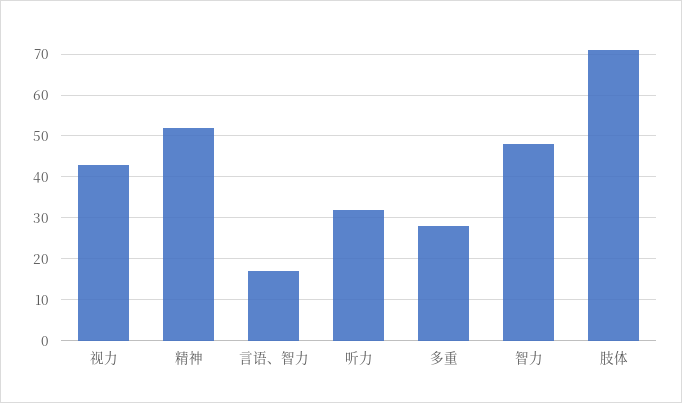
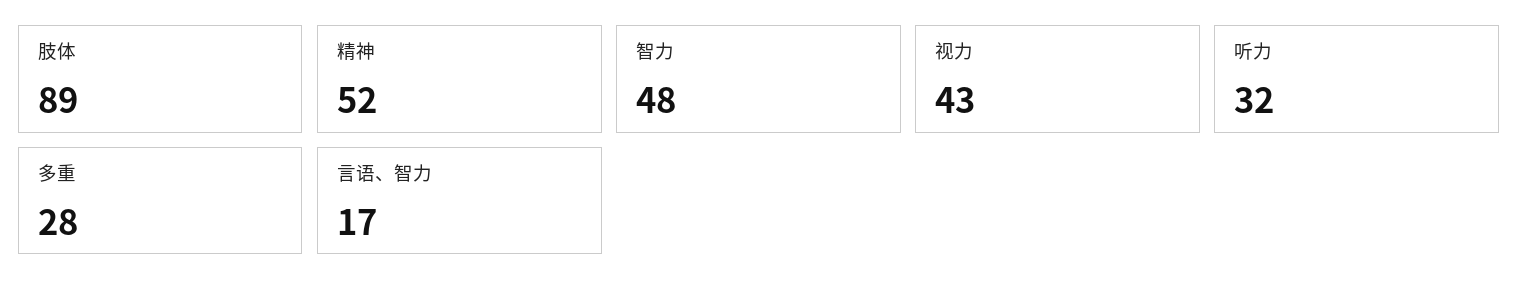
肢体: 70 -> 89

